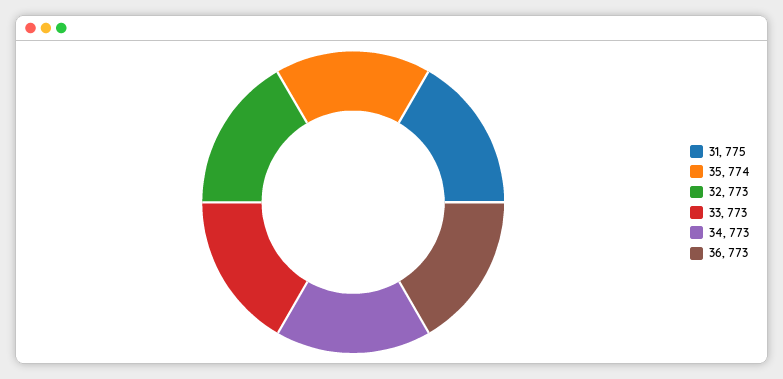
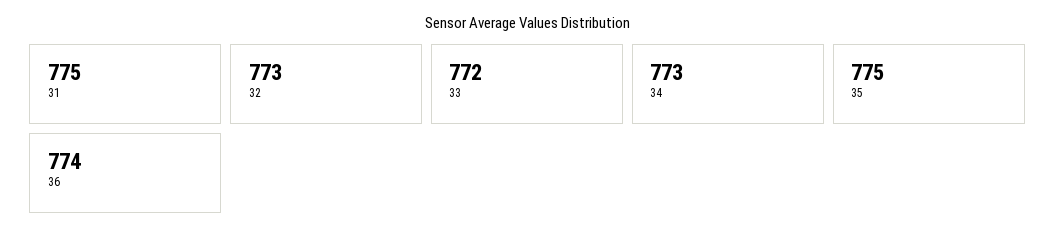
35: 774 -> 775
33: 773 -> 772
36: 773 -> 774

